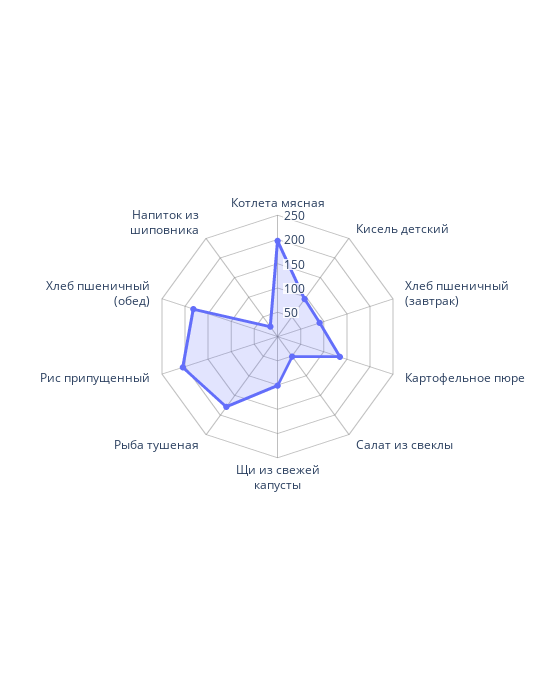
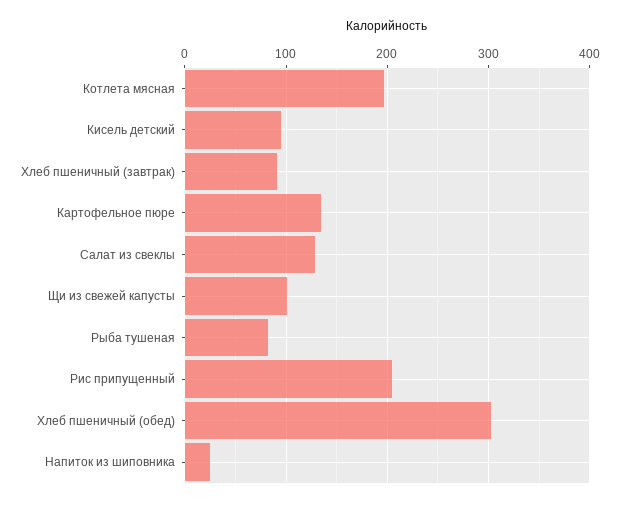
Салат из свеклы: 50 -> 130
Рыба тушеная: 175 -> 80
Хлеб пшеничный (обед): 175 -> 300

